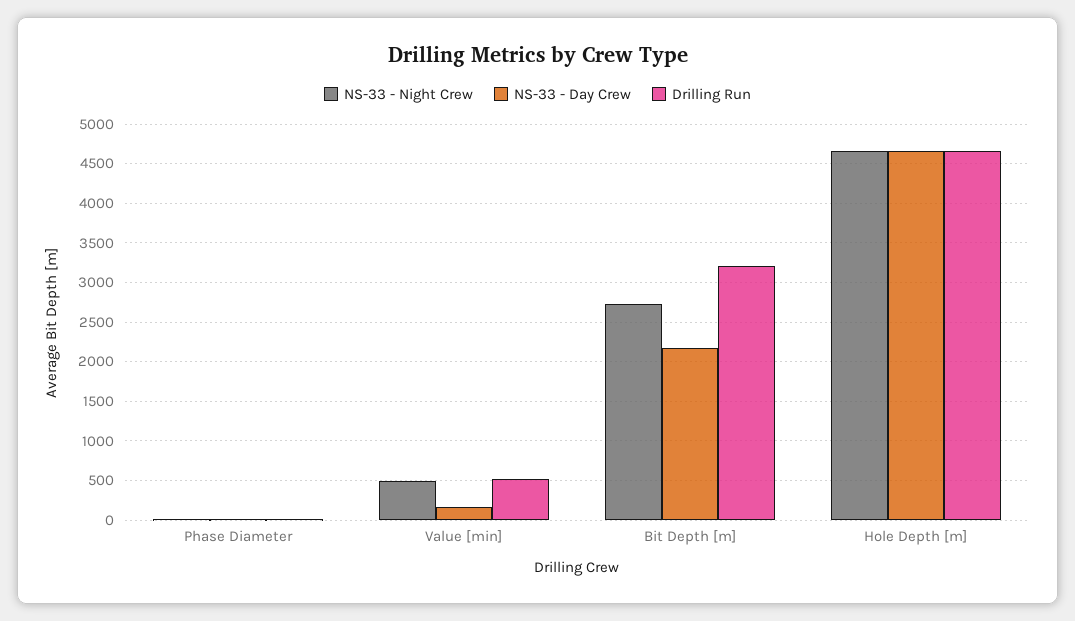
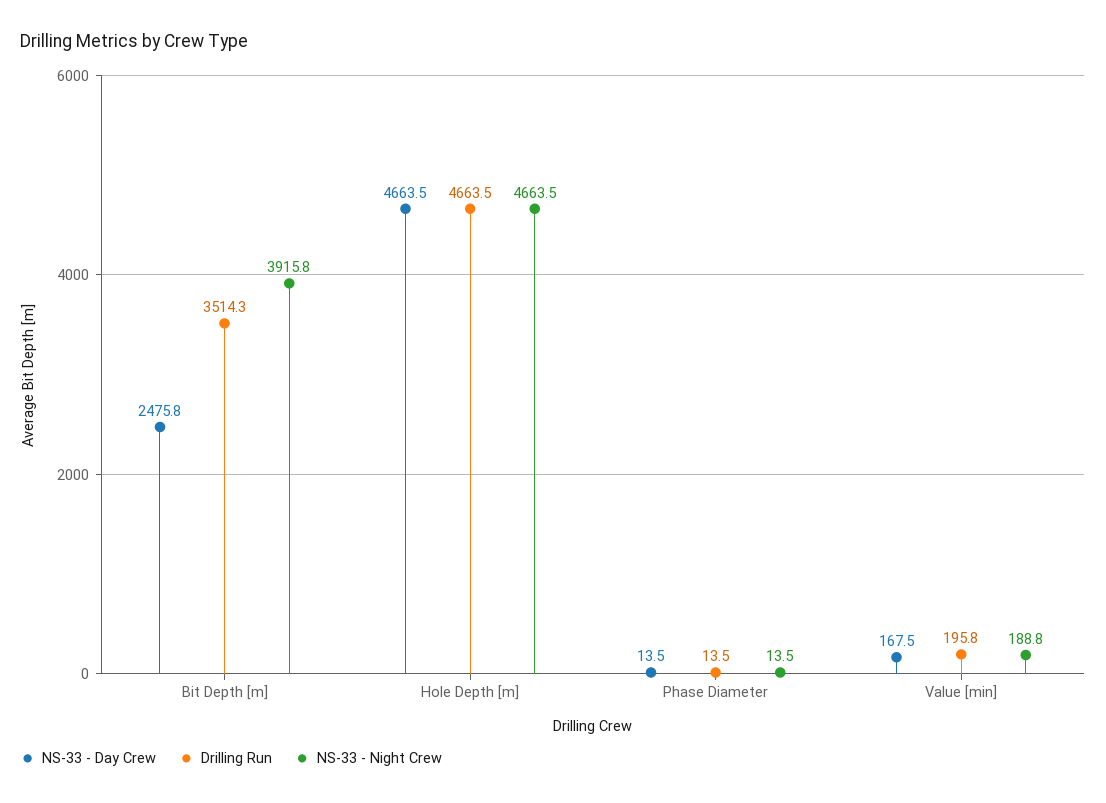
NS-33 - Night Crew, Value [min]: 500 -> 188.8
Drilling Run, Value [min]: 500 -> 195.8
NS-33 - Night Crew, Bit Depth [m]: 2700 -> 3915.8
NS-33 - Day Crew, Bit Depth [m]: 2200 -> 2475.8
Drilling Run, Bit Depth [m]: 3200 -> 3514.3

